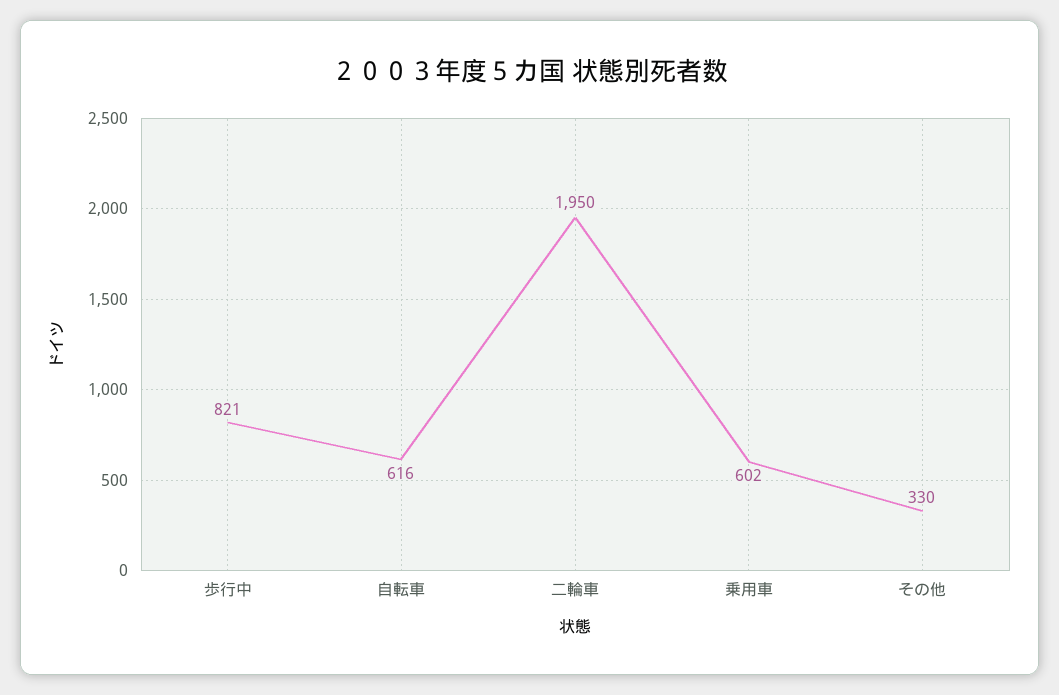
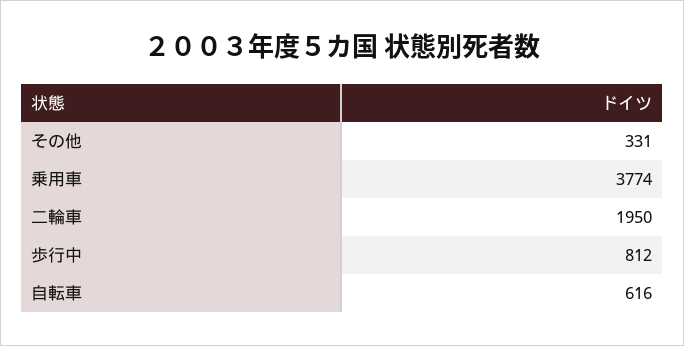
歩行中: 821 -> 812
乗用車: 602 -> 3774
その他: 330 -> 331

